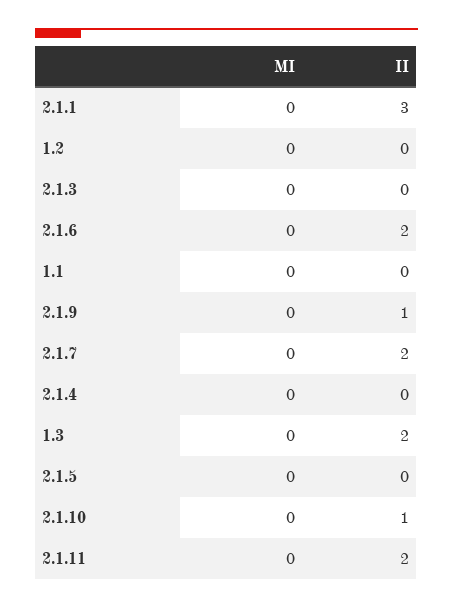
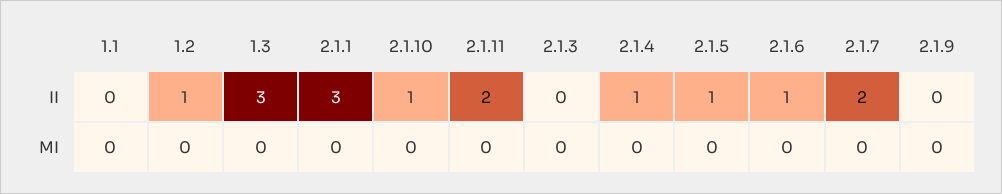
II, 1.2: 0 -> 1
II, 2.1.6: 2 -> 1
II, 2.1.9: 1 -> 0
II, 2.1.4: 0 -> 1
II, 1.3: 2 -> 3
II, 2.1.5: 0 -> 1

